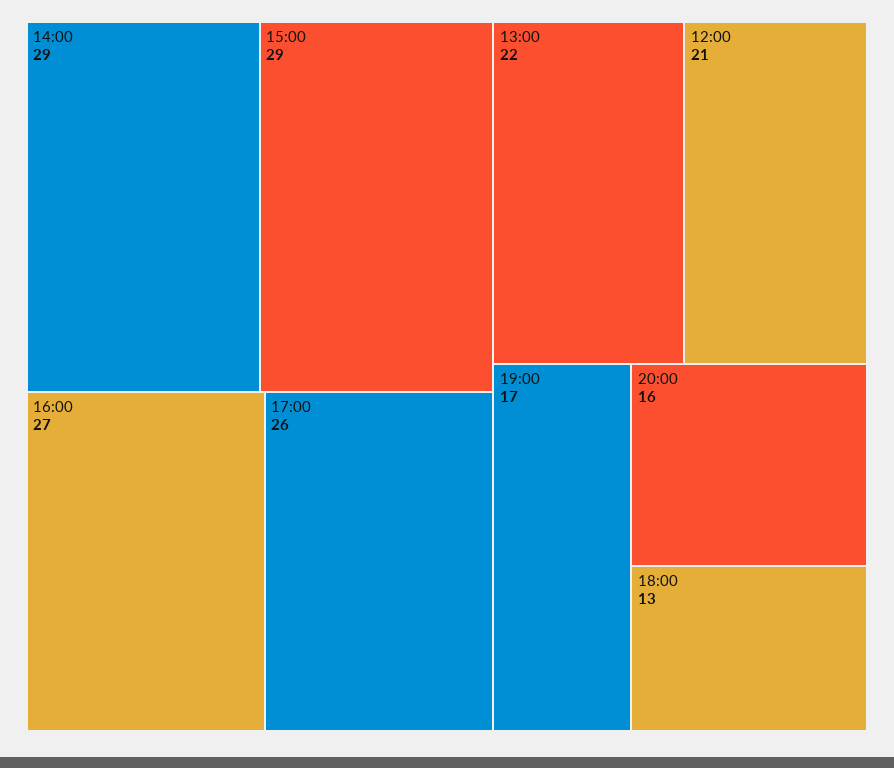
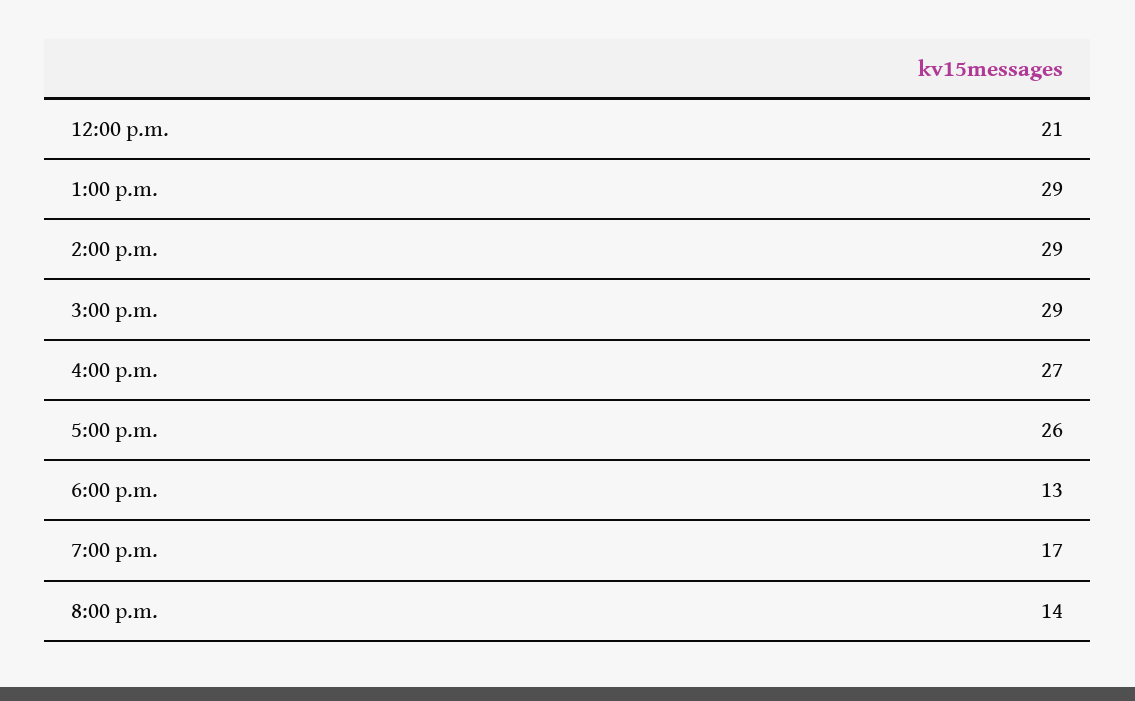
13:00: 22 -> 29
20:00: 16 -> 14

